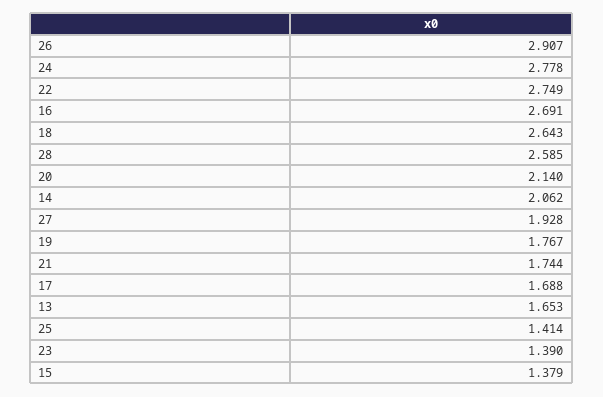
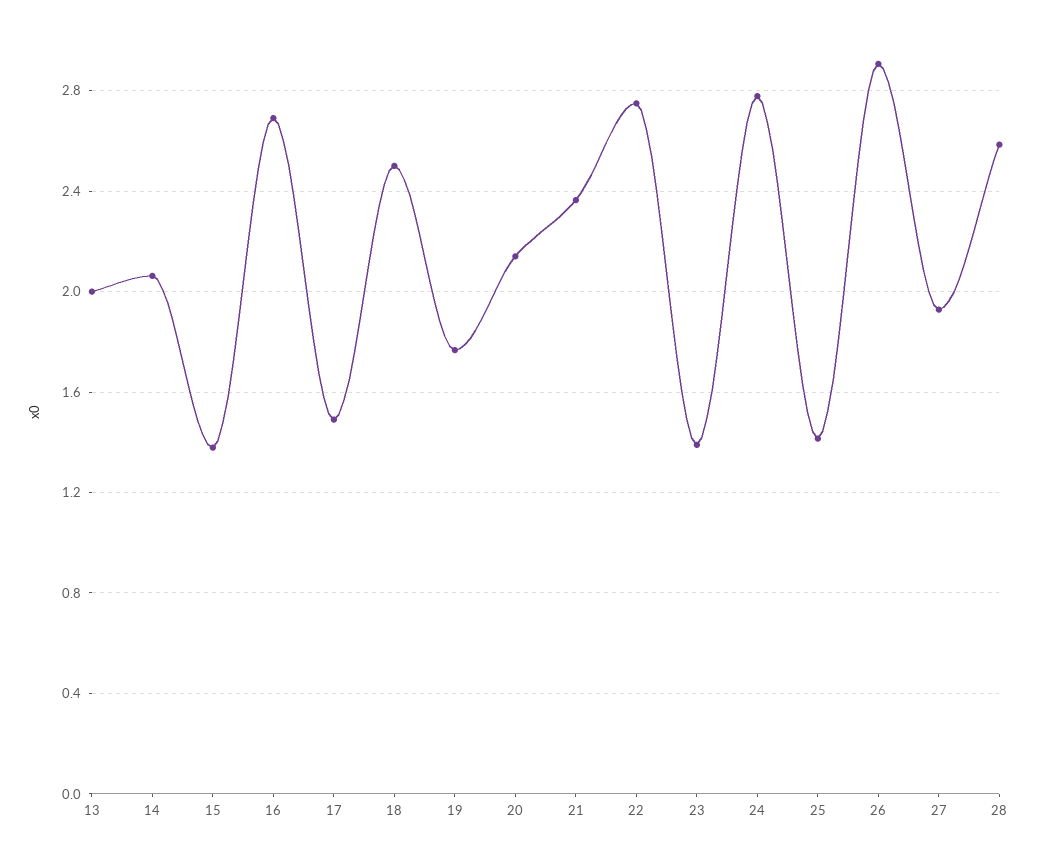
18: 2.643 -> 2.5
21: 1.744 -> 2.35
17: 1.688 -> 1.5
13: 1.653 -> 2

